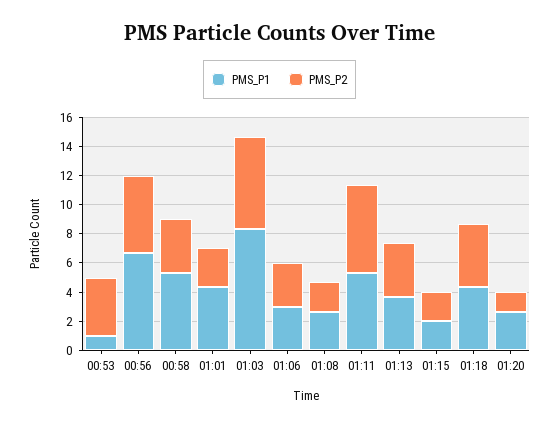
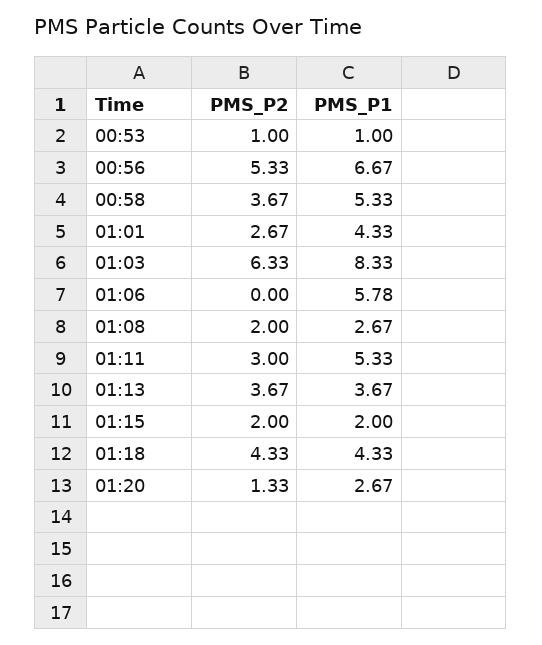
PMS_P2, 00:53: 4 -> 1
PMS_P1, 01:06: 3 -> 5.78
PMS_P2, 01:06: 3 -> 0
PMS_P2, 01:11: 6 -> 3

